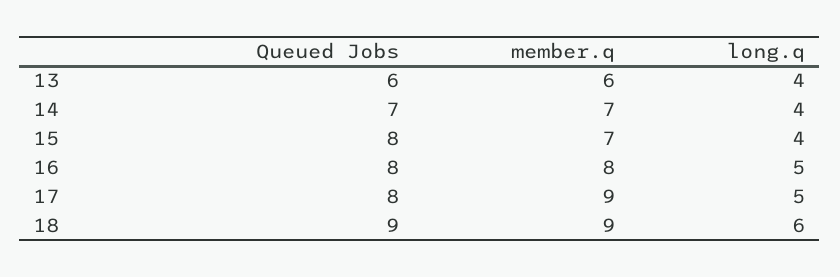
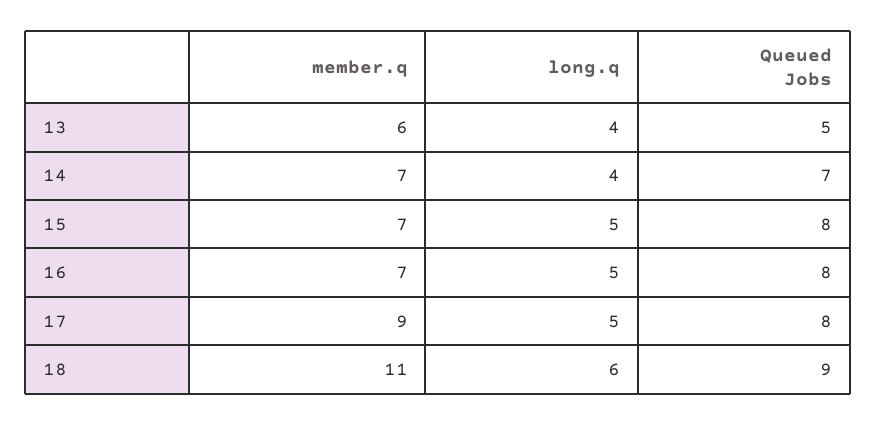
Queued Jobs, 13: 6 -> 5
long.q, 15: 4 -> 5
member.q, 16: 8 -> 7
member.q, 18: 9 -> 11

